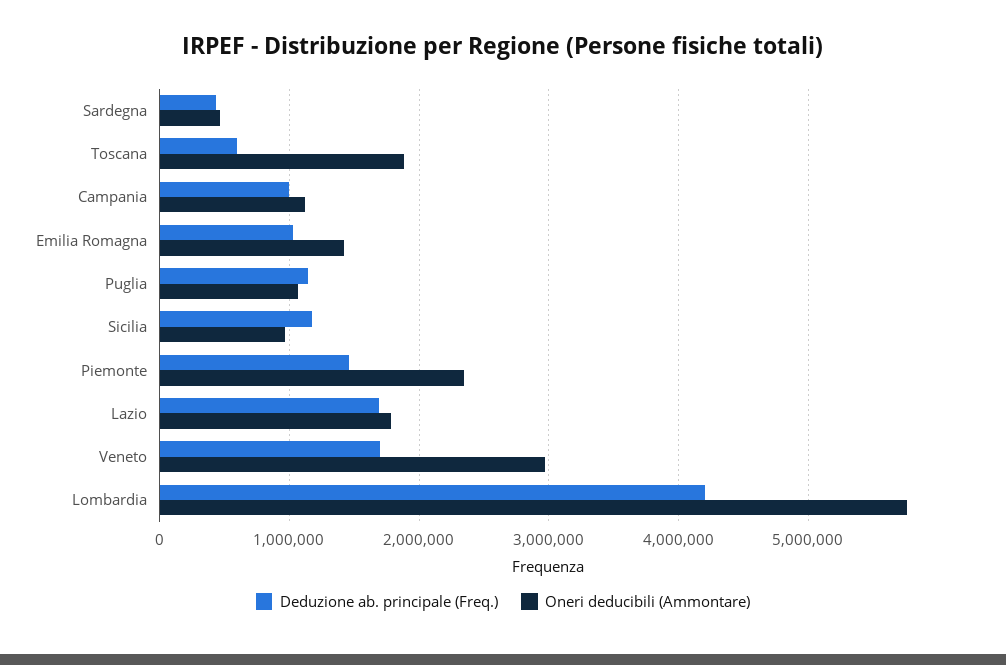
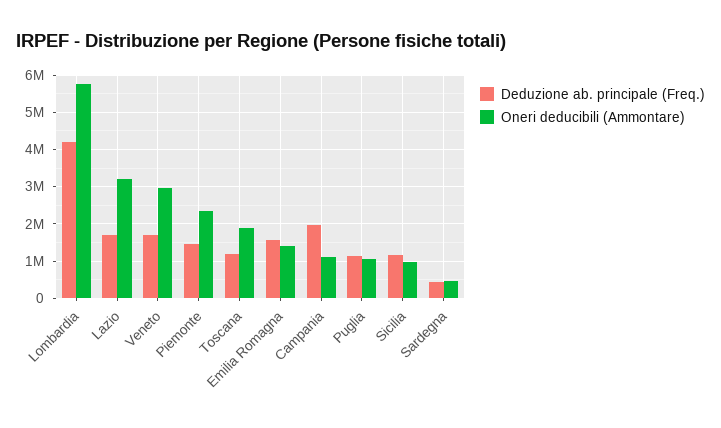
Deduzione ab. principale (Freq.), Toscana: 600000 -> 1200000
Deduzione ab. principale (Freq.), Campania: 1000000 -> 2000000
Deduzione ab. principale (Freq.), Emilia Romagna: 1000000 -> 1600000
Oneri deducibili (Ammontare), Lazio: 1800000 -> 3200000

